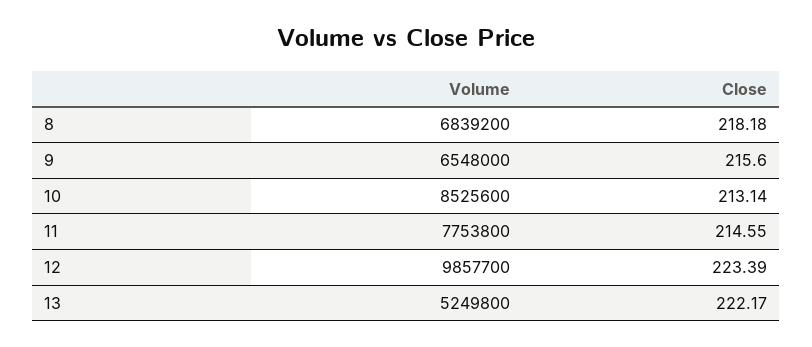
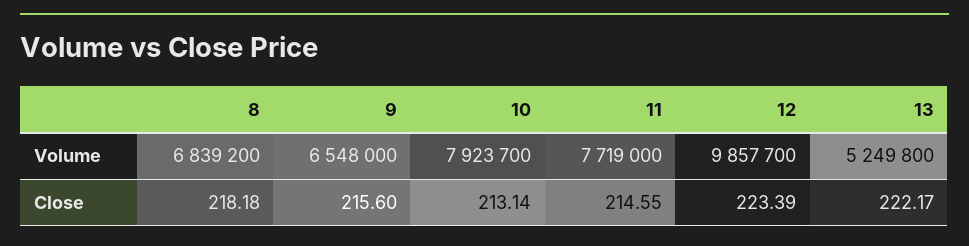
Volume, 10: 8525600 -> 7923700
Volume, 11: 7753800 -> 7719000

